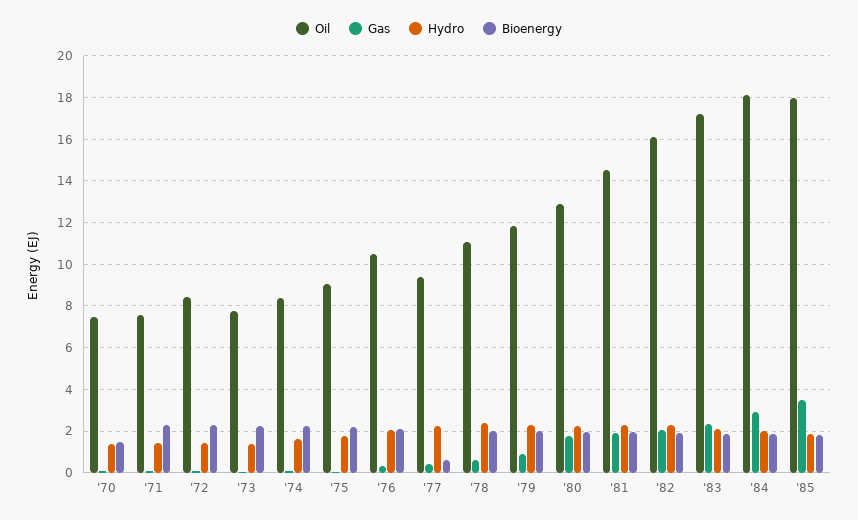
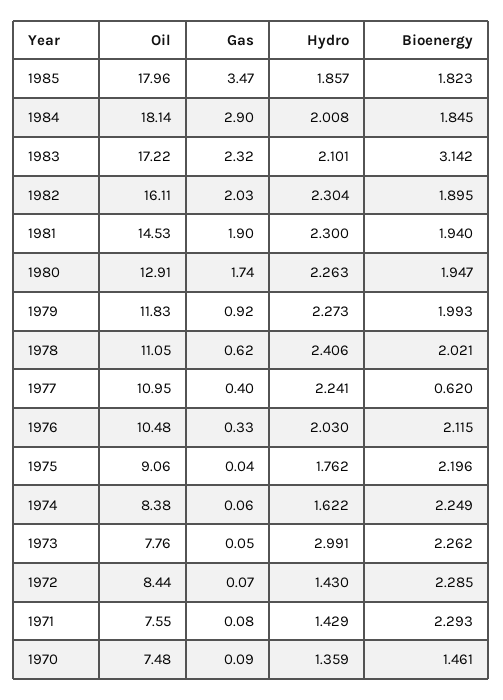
Hydro, '73: 1.5 -> 2.991
Oil, '77: 9.5 -> 10.95
Bioenergy, '83: 2 -> 3.142

